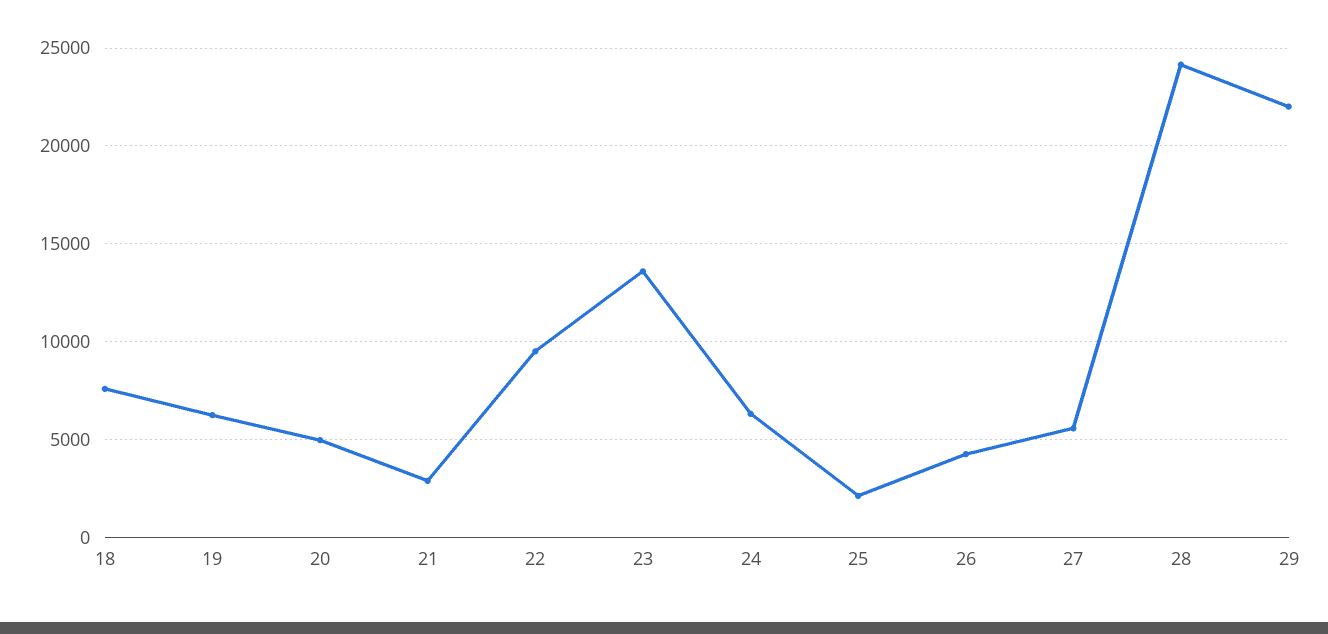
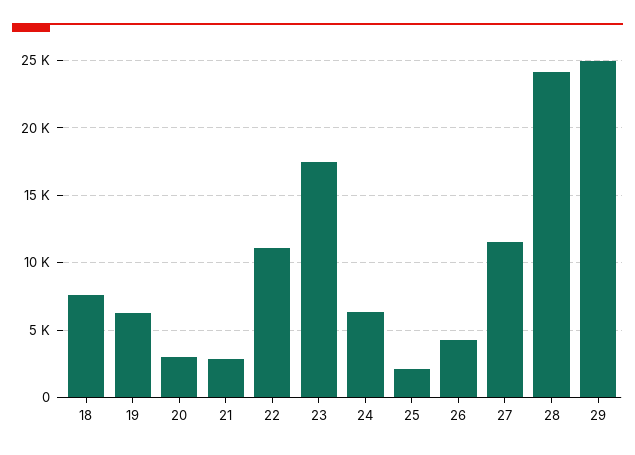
20: 5000 -> 3000
22: 9500 -> 11000
23: 13500 -> 17500
27: 5500 -> 11500
29: 22000 -> 25000

